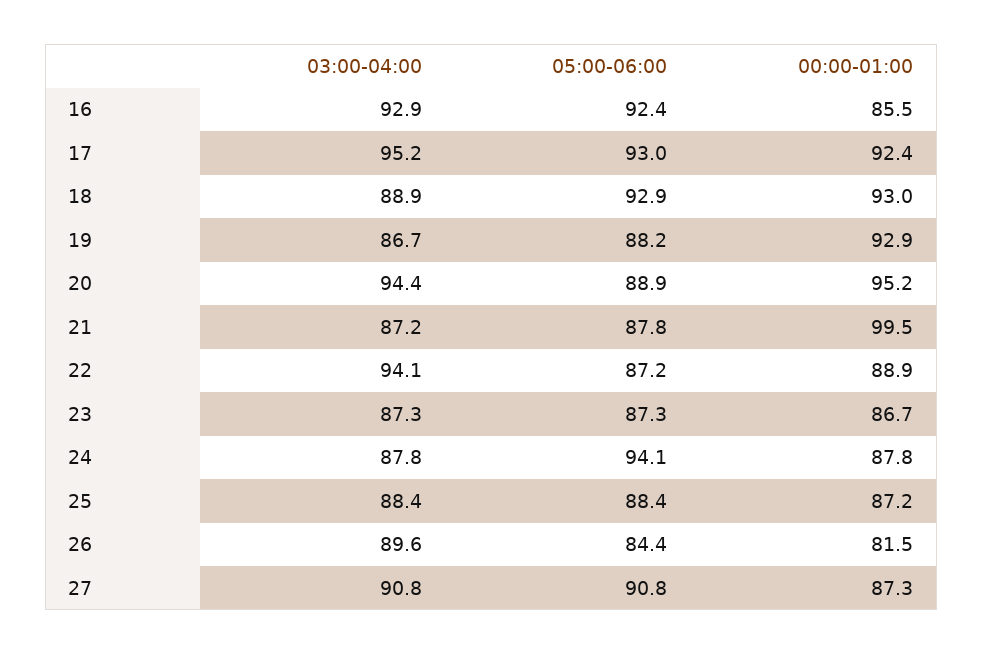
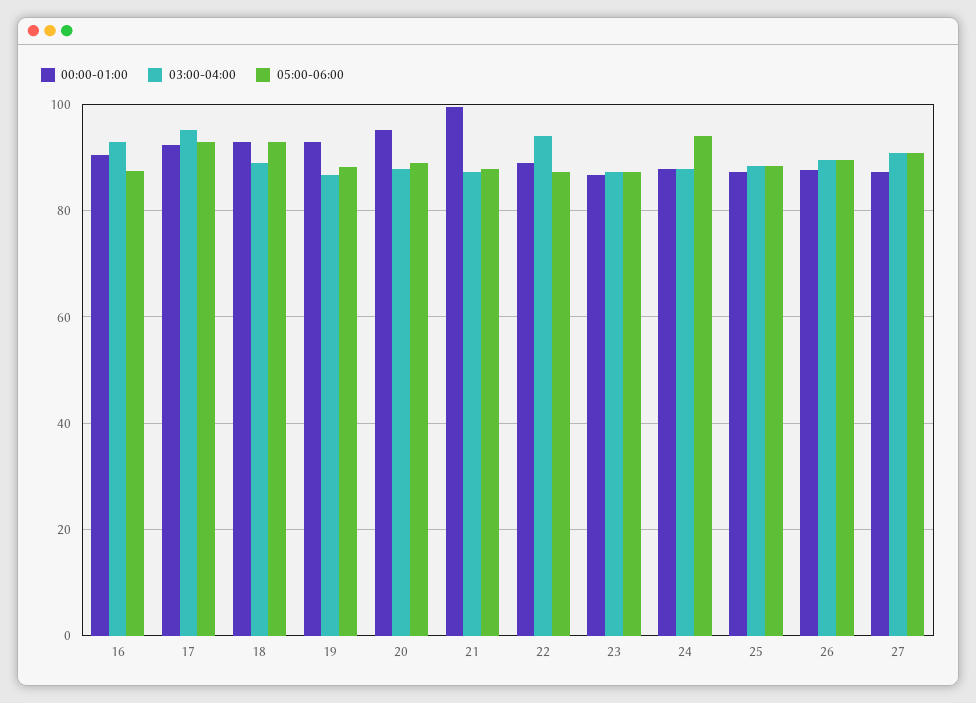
05:00-06:00, 16: 92.4 -> 88
00:00-01:00, 16: 85.5 -> 90
03:00-04:00, 20: 94.4 -> 88
05:00-06:00, 26: 84.4 -> 90
00:00-01:00, 26: 81.5 -> 88

